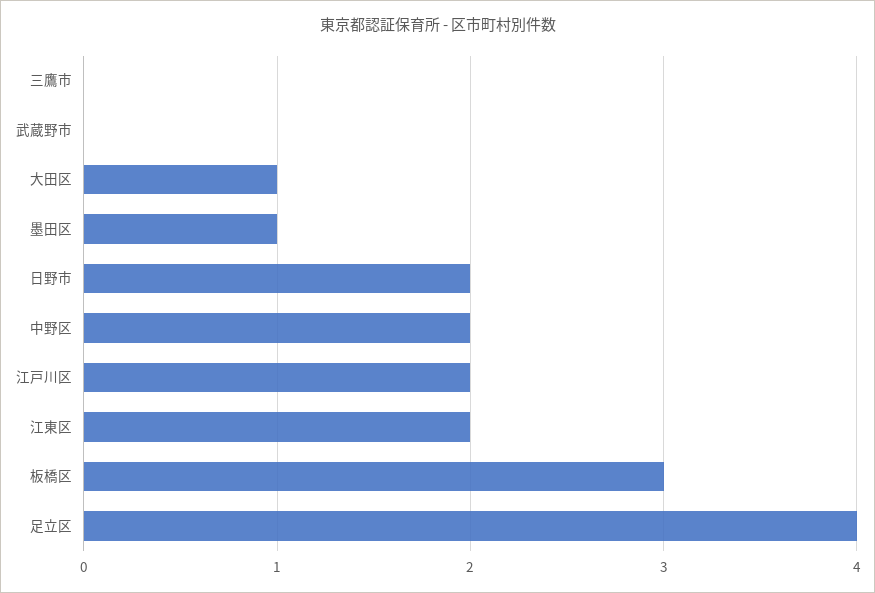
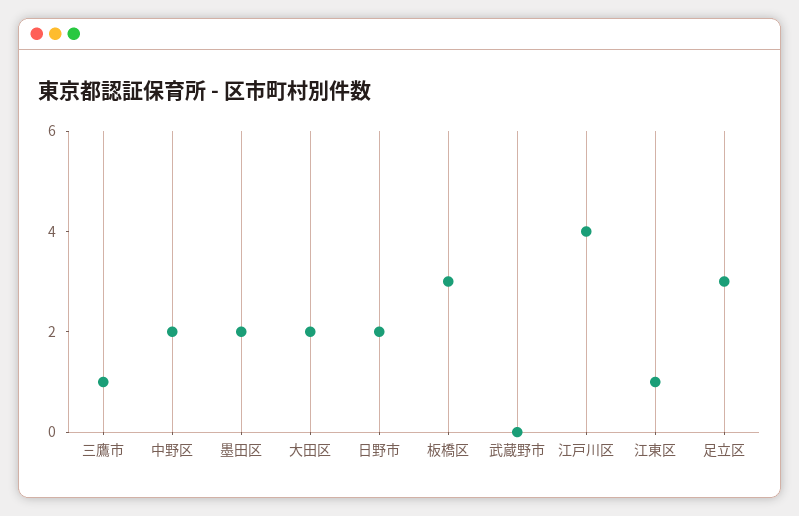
三鷹市: 0 -> 1
大田区: 1 -> 2
墨田区: 1 -> 2
江戸川区: 2 -> 4
江東区: 2 -> 1
足立区: 4 -> 3

